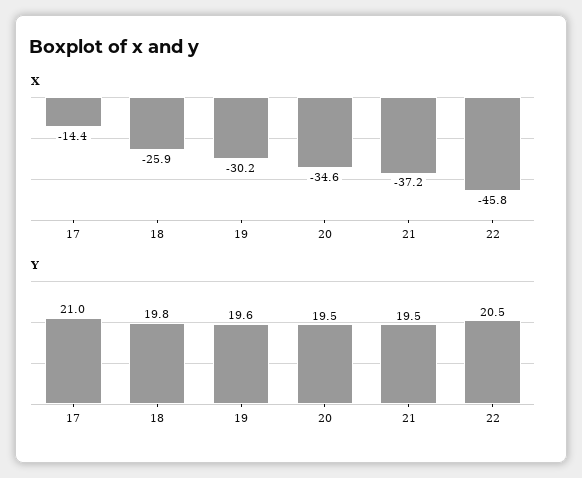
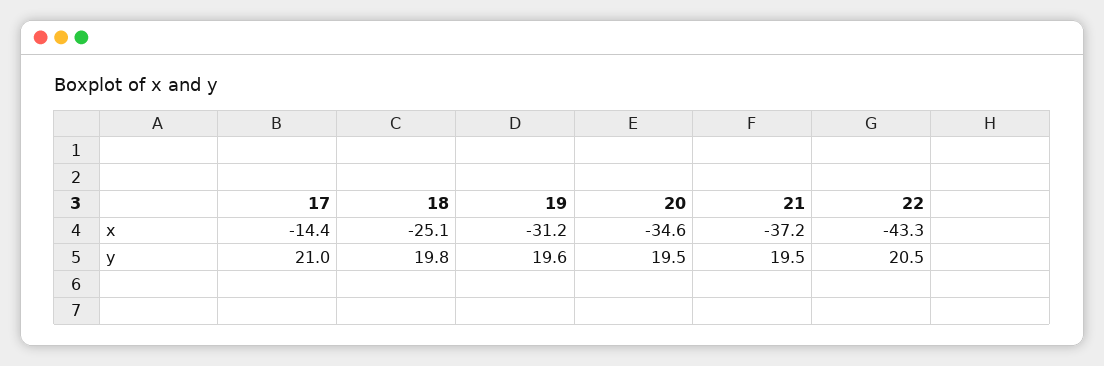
X, 18: -25.9 -> -25.1
X, 19: -30.2 -> -31.2
X, 22: -45.8 -> -43.3

